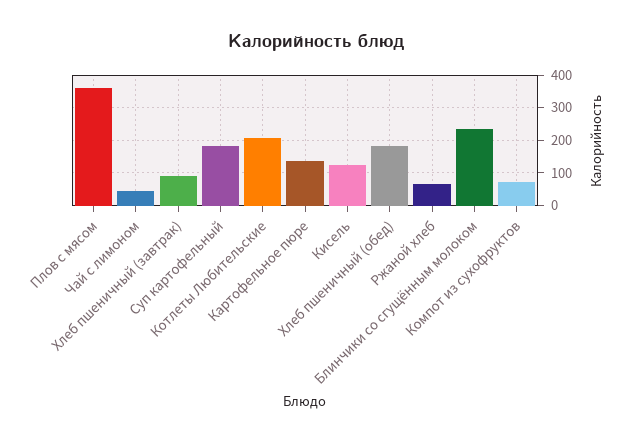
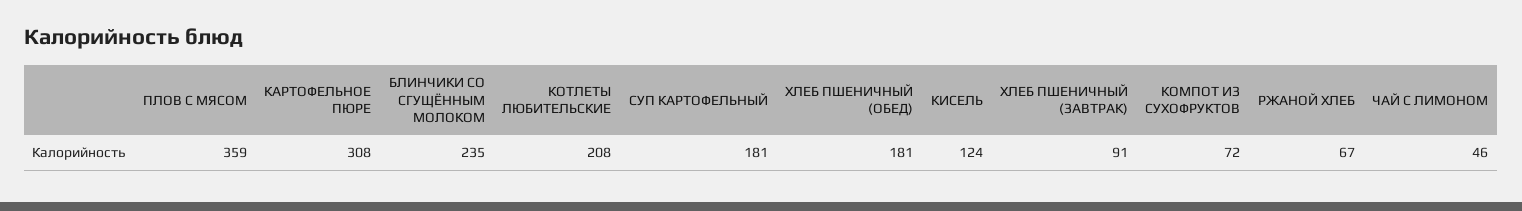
Картофельное пюре: 140 -> 308

